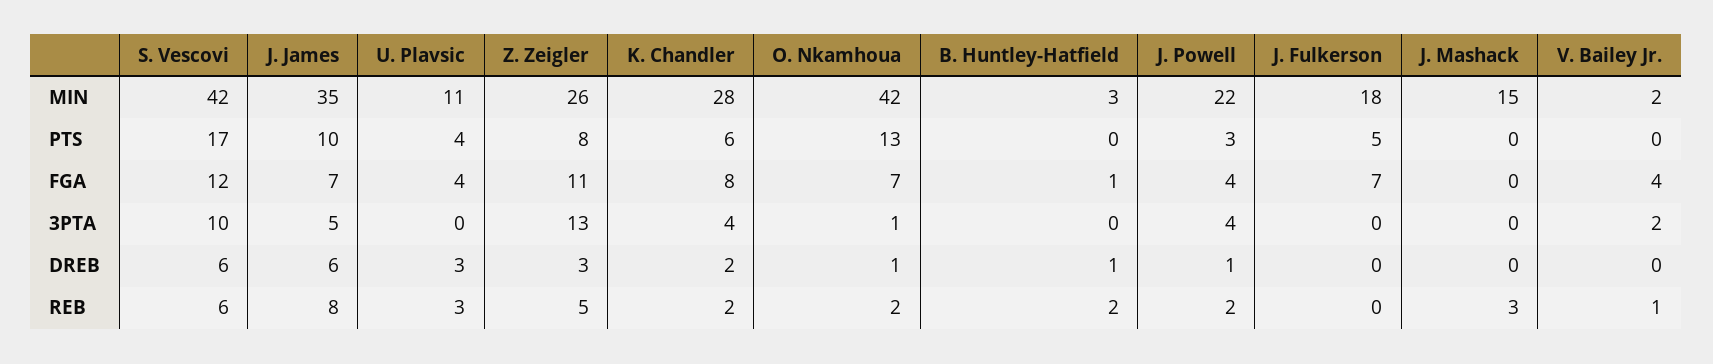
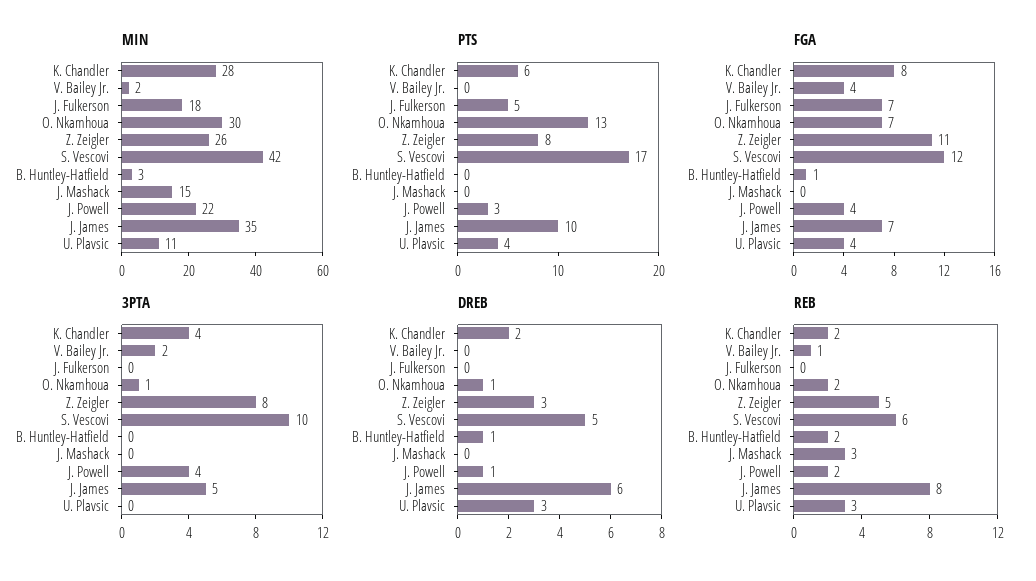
MIN, O. Nkamhoua: 42 -> 30
3PTA, Z. Zeigler: 13 -> 8
DREB, S. Vescovi: 6 -> 5

